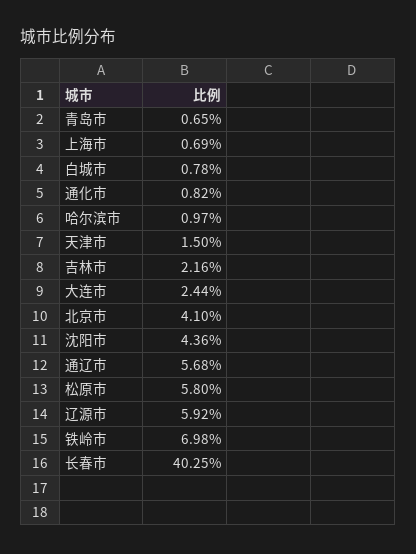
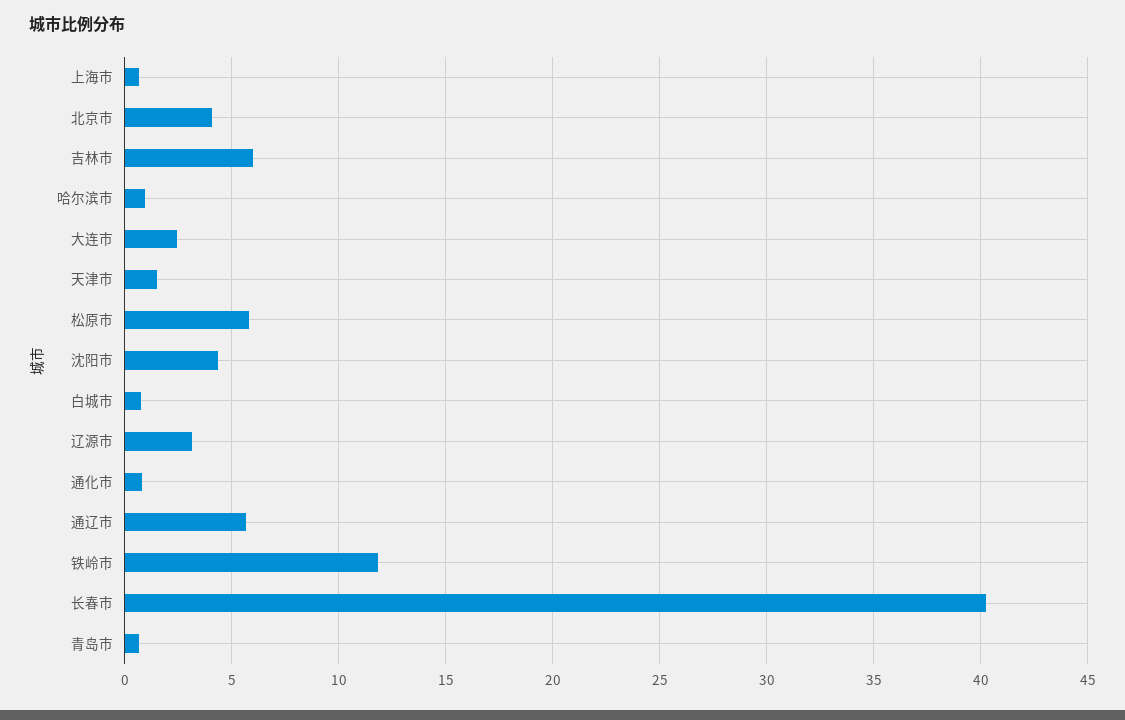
吉林市: 2.16 -> 6
辽源市: 5.92 -> 3
铁岭市: 6.98 -> 12

